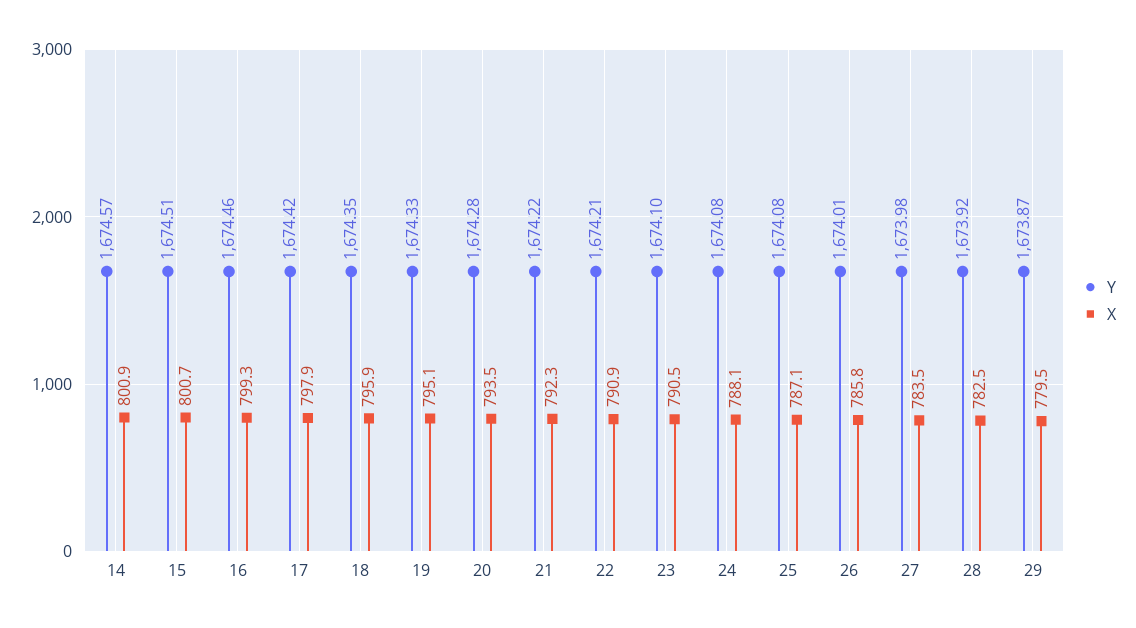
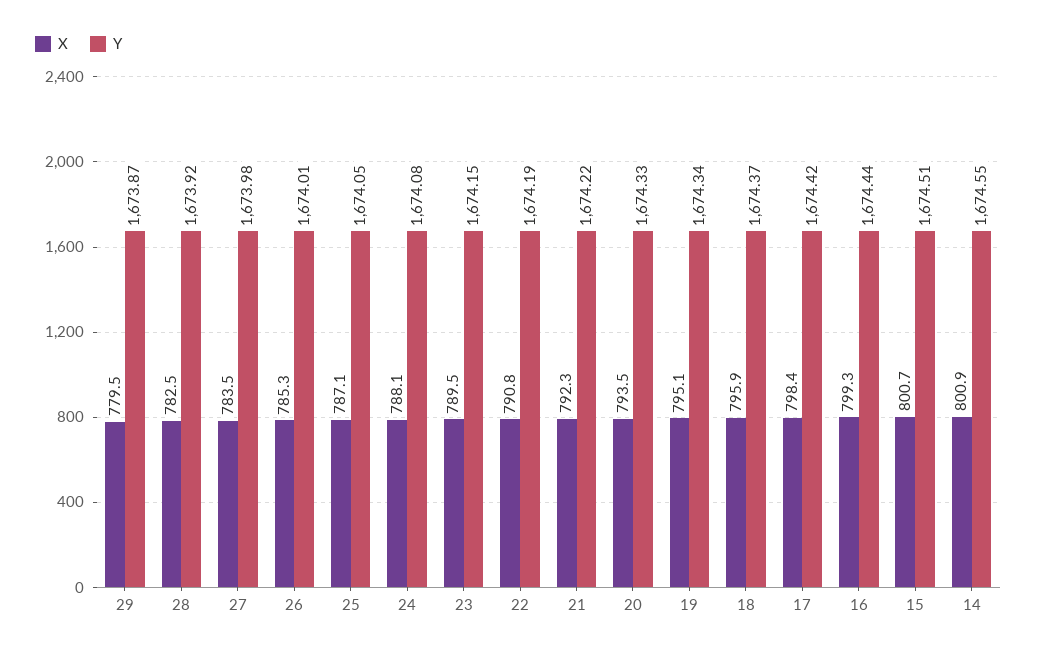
Y, 14: 1674.57 -> 1674.55
Y, 16: 1674.46 -> 1674.44
X, 17: 797.9 -> 798.4
Y, 18: 1674.35 -> 1674.37
Y, 19: 1674.33 -> 1674.34
Y, 20: 1674.28 -> 1674.33
Y, 22: 1674.21 -> 1674.19
X, 22: 790.9 -> 790.8
Y, 23: 1674.1 -> 1674.15
X, 23: 790.5 -> 789.5
Y, 25: 1674.08 -> 1674.05
X, 26: 785.8 -> 785.3

